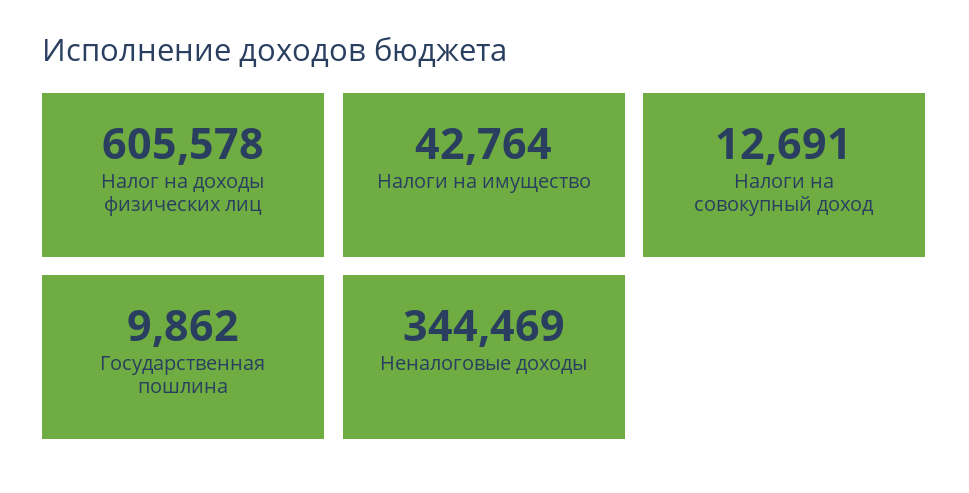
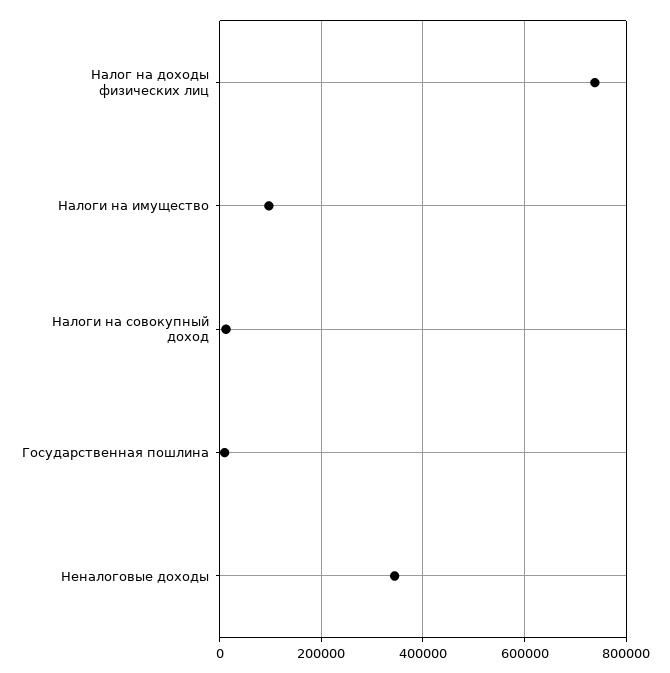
Налог на доходы физических лиц: 605578 -> 740000
Налоги на имущество: 42764 -> 100000

